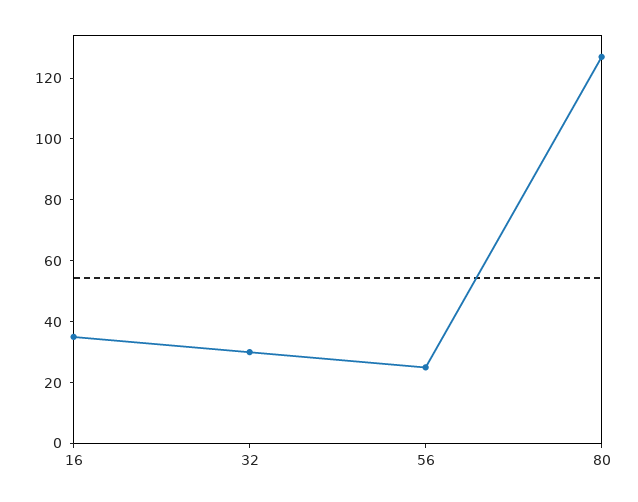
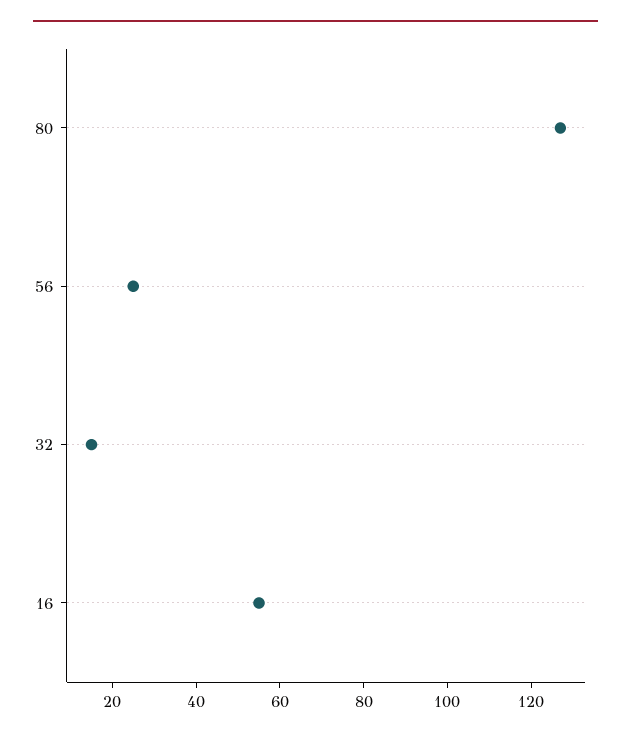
16: 35 -> 55
32: 30 -> 15

